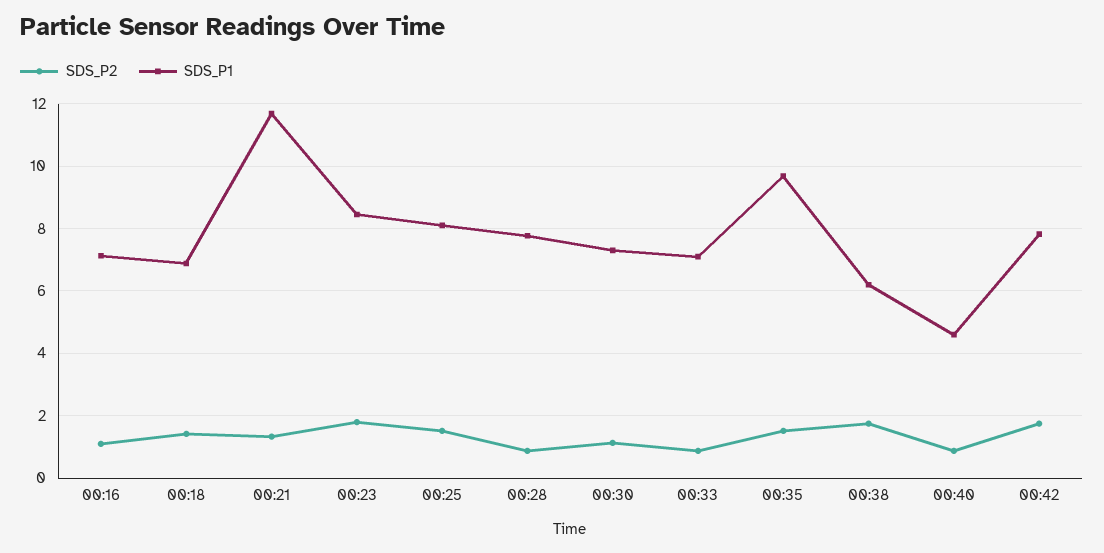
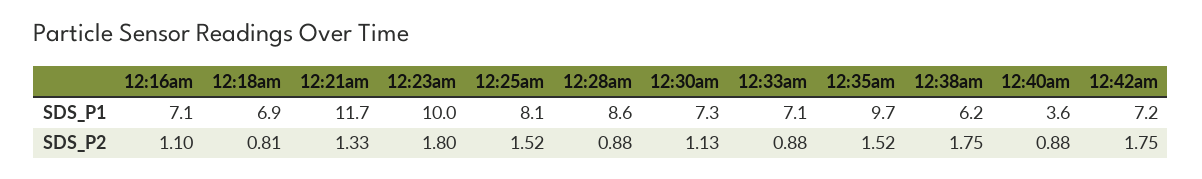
SDS_P2, 00:18: 1.4 -> 0.81
SDS_P1, 00:23: 8.4 -> 10
SDS_P1, 00:28: 7.8 -> 8.6
SDS_P1, 00:40: 4.6 -> 3.6
SDS_P1, 00:42: 7.8 -> 7.2

